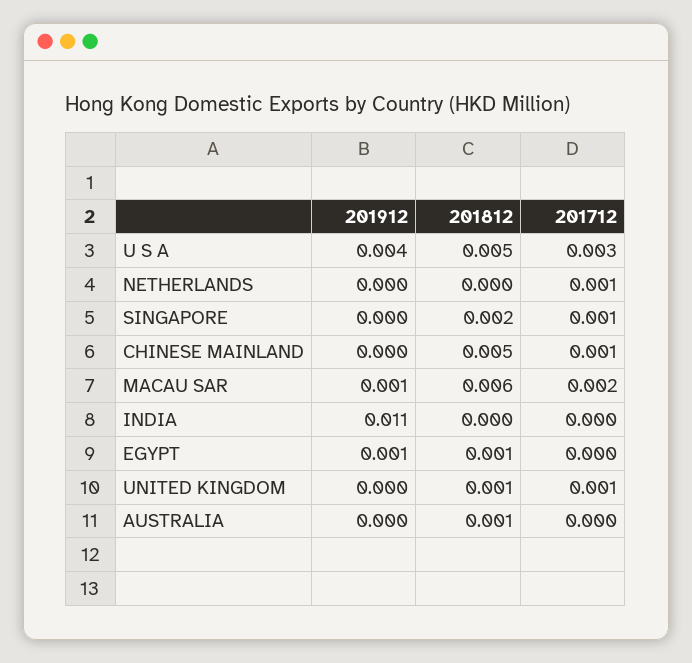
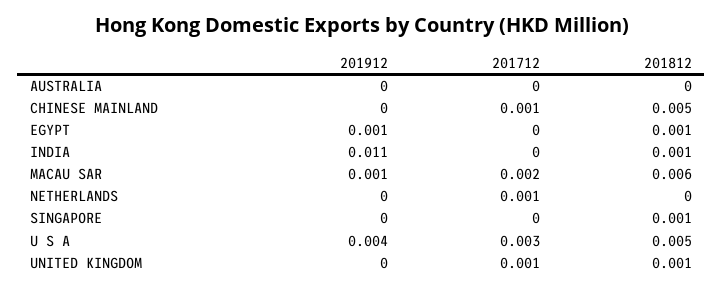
201812, SINGAPORE: 0.002 -> 0.001
201712, SINGAPORE: 0.001 -> 0
201812, INDIA: 0 -> 0.001
201812, AUSTRALIA: 0.001 -> 0

